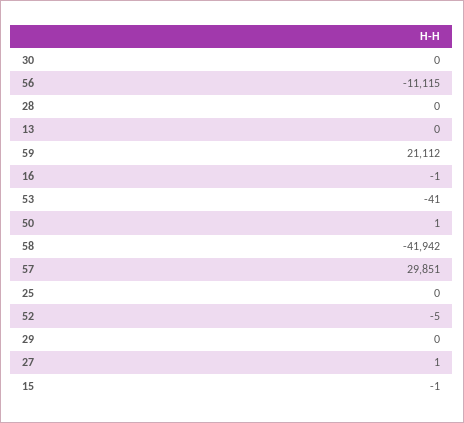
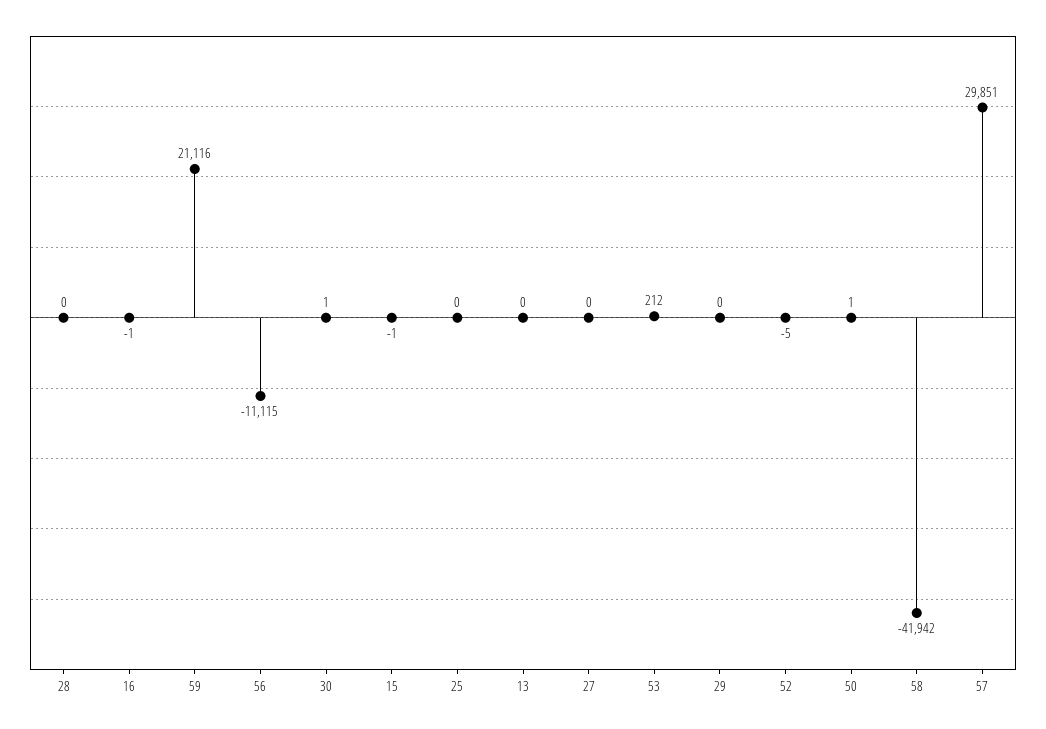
30: 0 -> 1
59: 21112 -> 21116
53: -41 -> 212
27: 1 -> 0

